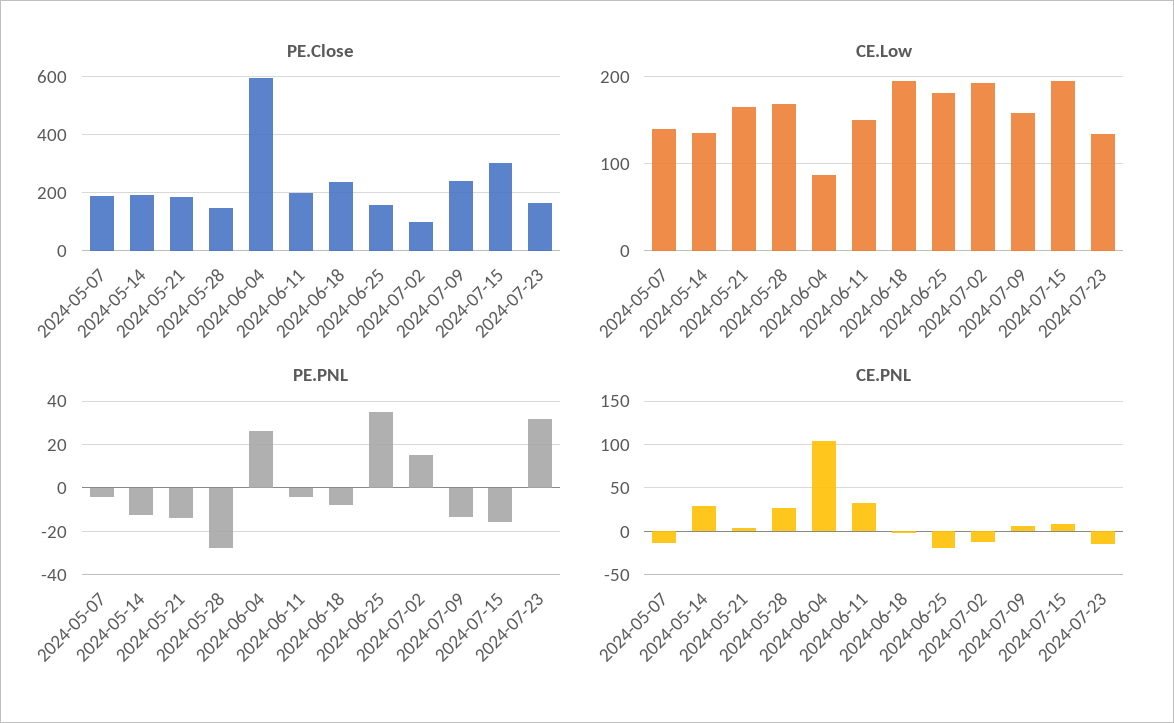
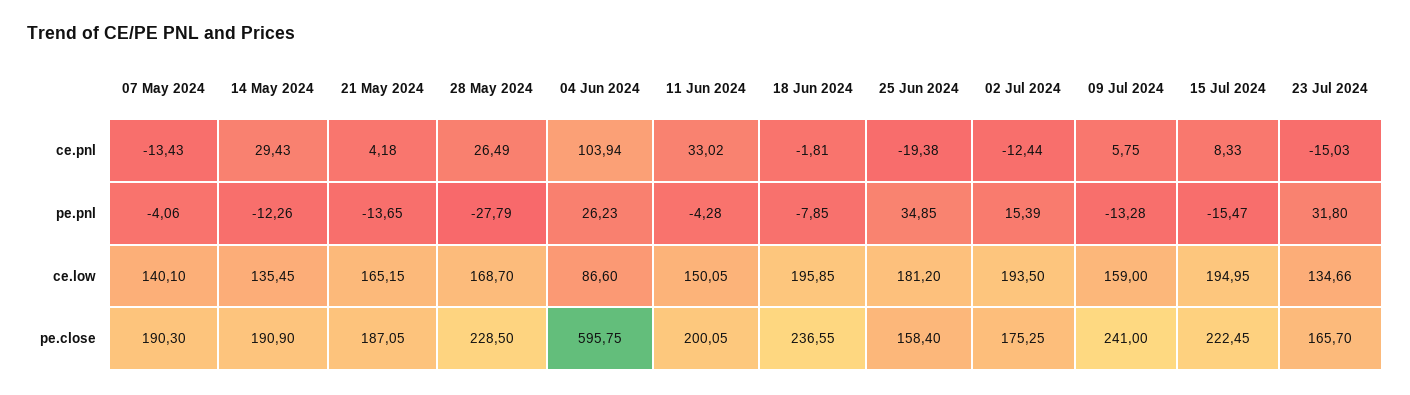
PE.Close, 2024-05-28: 150 -> 228.5
PE.Close, 2024-07-02: 100 -> 175.25
PE.Close, 2024-07-15: 300 -> 222.45

